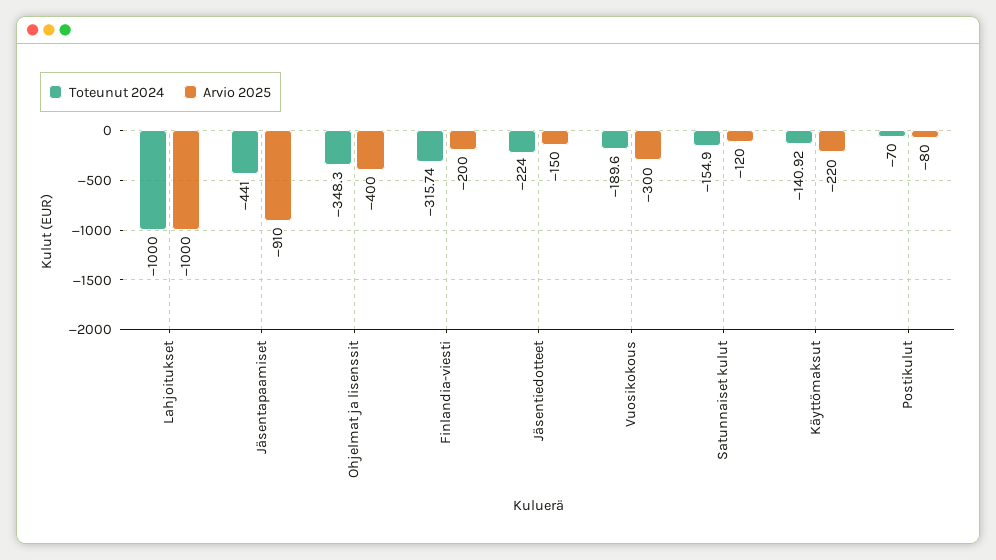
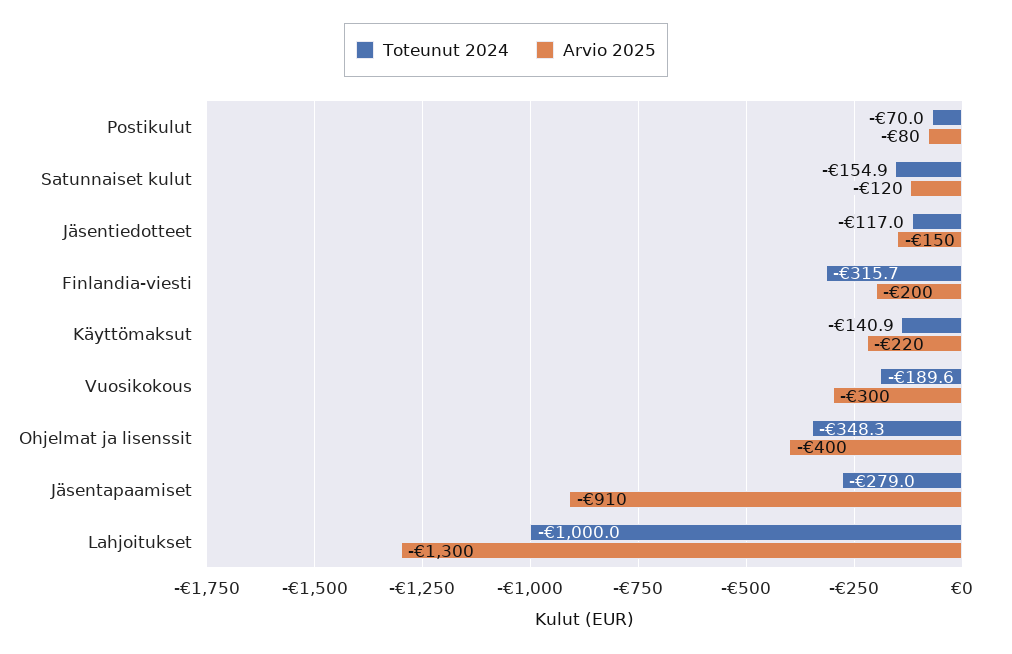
Arvio 2025, Lahjoitukset: -1000 -> -1300
Toteunut 2024, Jäsentapaamiset: -441 -> -279
Toteunut 2024, Jäsentiedotteet: -224 -> -117

